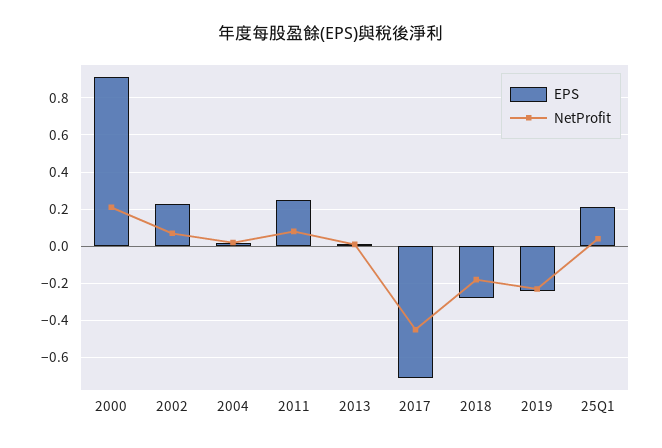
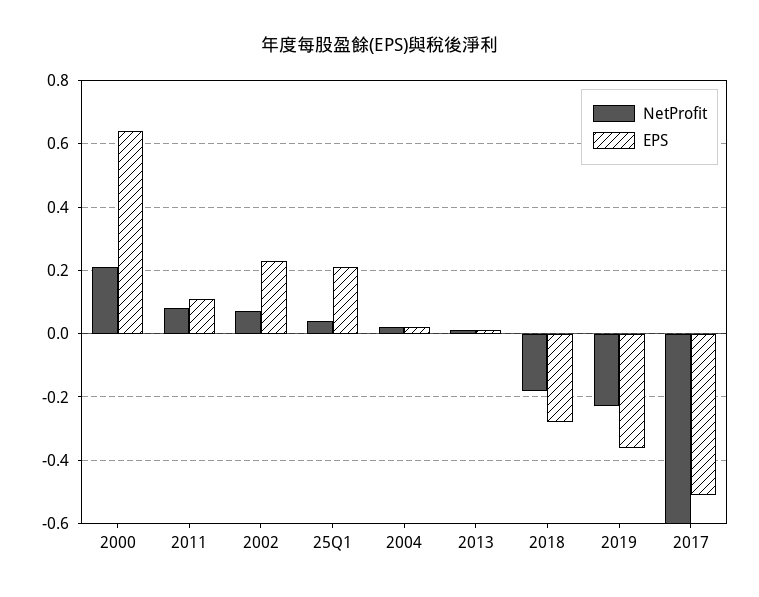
EPS, 2000: 0.9 -> 0.65
EPS, 2011: 0.25 -> 0.1
EPS, 2017: -0.7 -> -0.5
NetProfit, 2017: -0.45 -> -0.6
EPS, 2019: -0.25 -> -0.35

